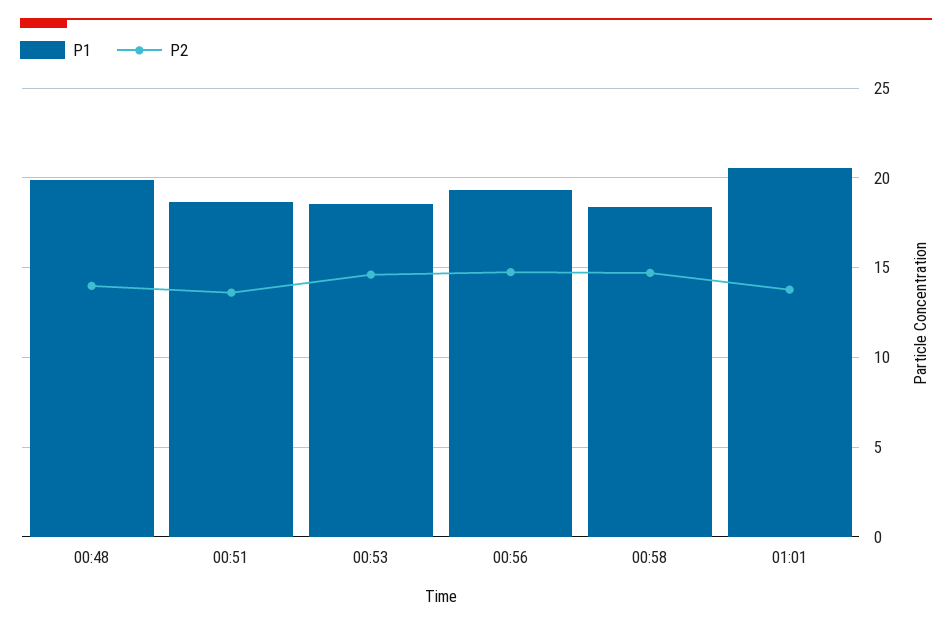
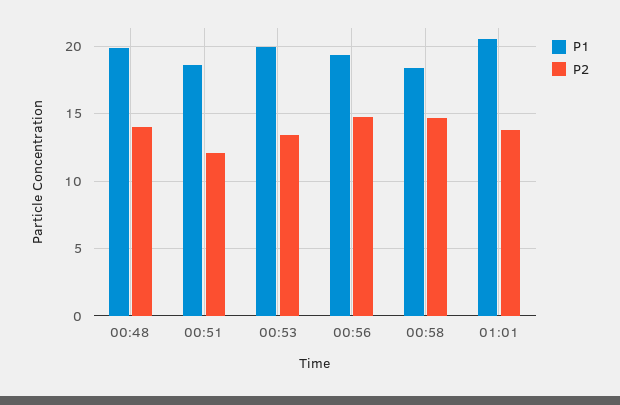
P2, 00:51: 13.5 -> 12
P1, 00:53: 18.5 -> 20
P2, 00:53: 14.5 -> 13.5

